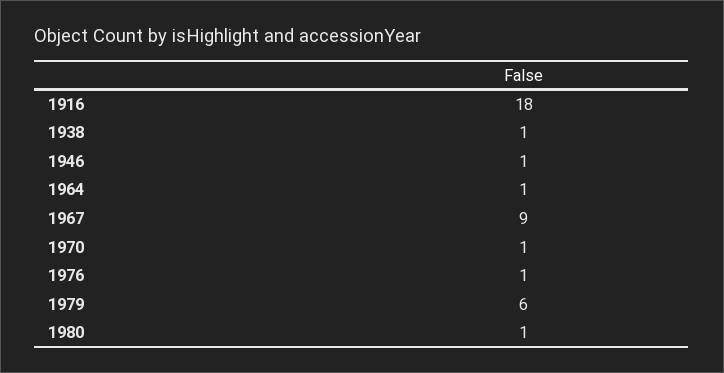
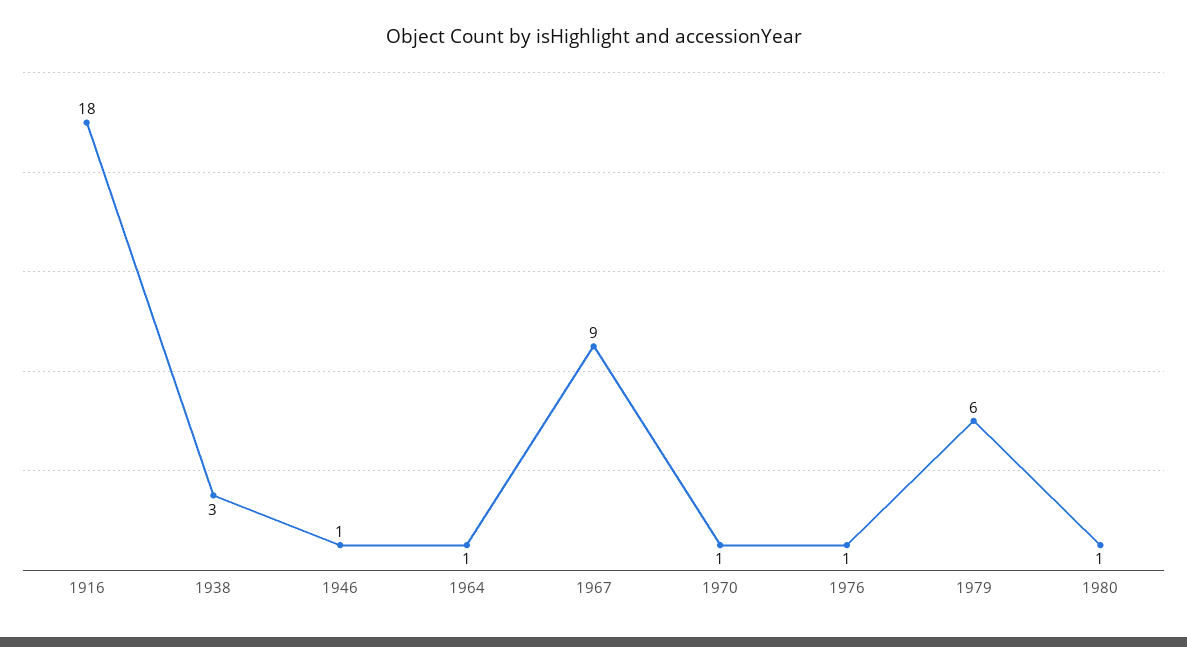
1938: 1 -> 3

